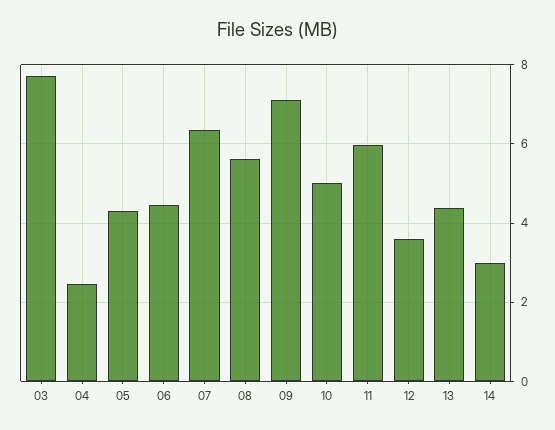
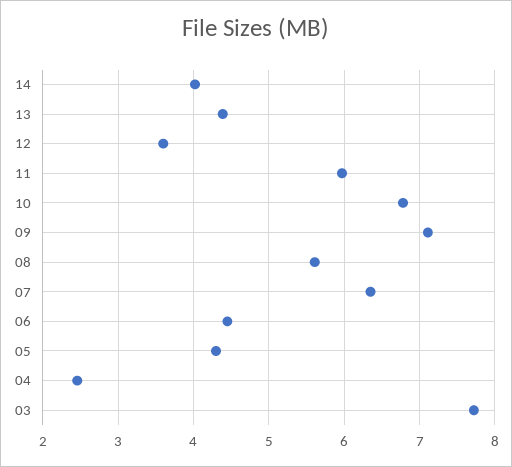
10: 5 -> 6.8
14: 3 -> 4

